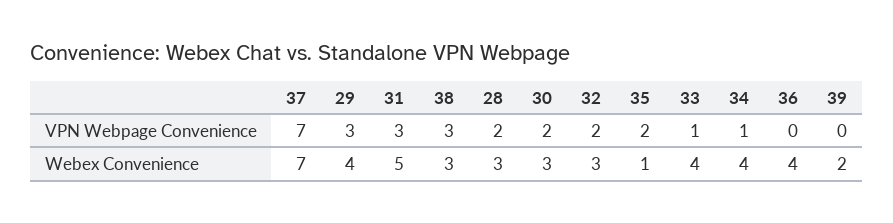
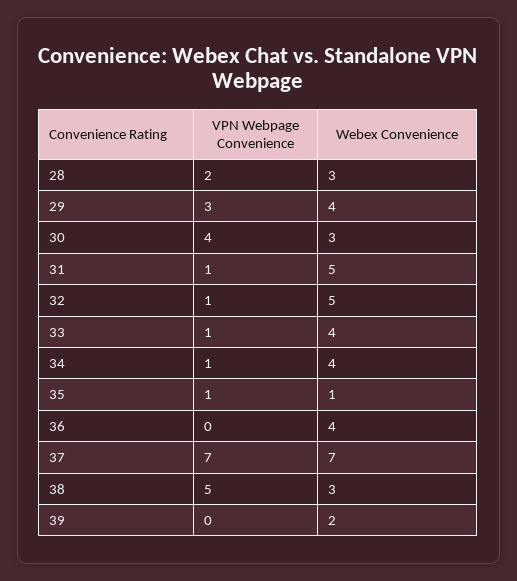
31, VPN Webpage Convenience: 3 -> 1
38, VPN Webpage Convenience: 3 -> 5
30, VPN Webpage Convenience: 2 -> 4
32, VPN Webpage Convenience: 2 -> 1
35, VPN Webpage Convenience: 2 -> 1
32, Webex Convenience: 3 -> 5

